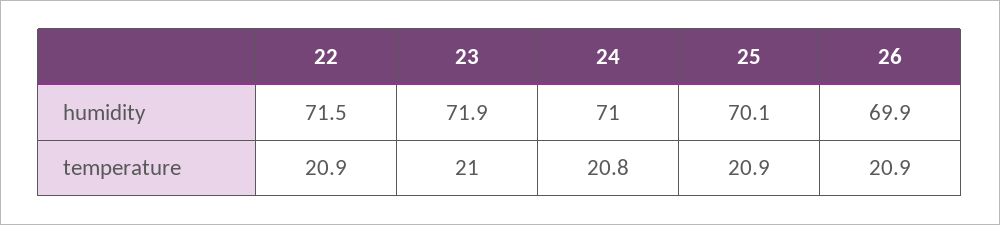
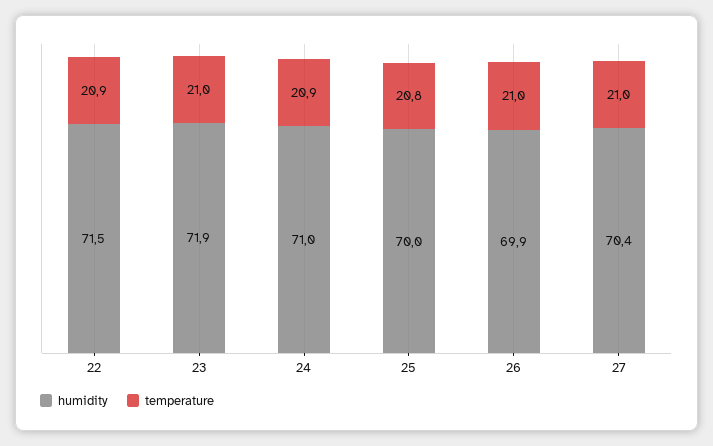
humidity, 25: 70.1 -> 70
temperature, 24: 20.8 -> 20.9
temperature, 25: 20.9 -> 20.8
temperature, 26: 20.9 -> 21
humidity, 27: none -> 70.4
temperature, 27: none -> 21

